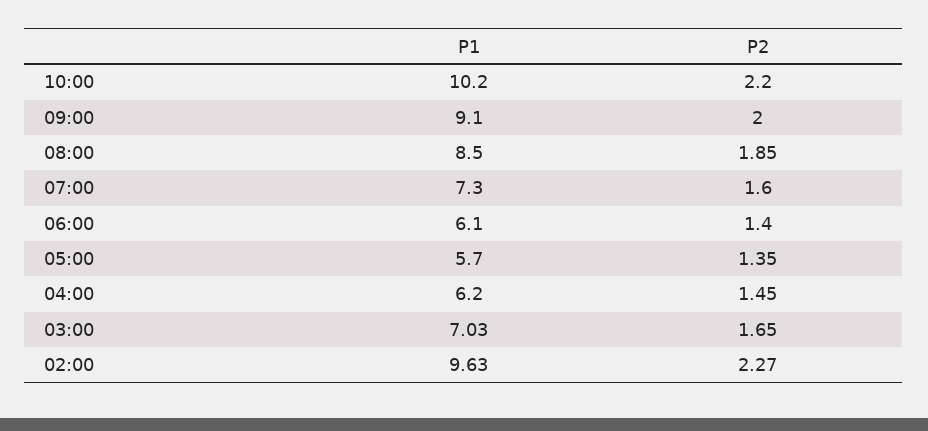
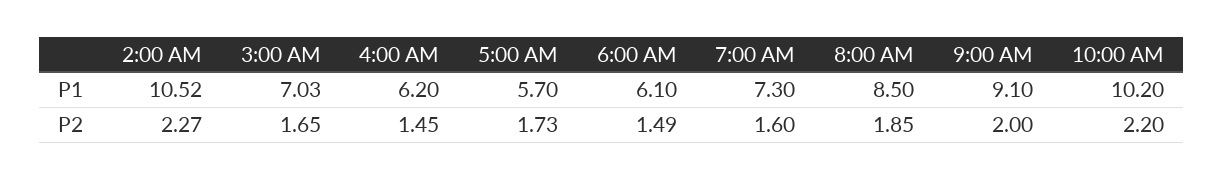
P2, 06:00: 1.4 -> 1.49
P2, 05:00: 1.35 -> 1.73
P1, 02:00: 9.63 -> 10.52

